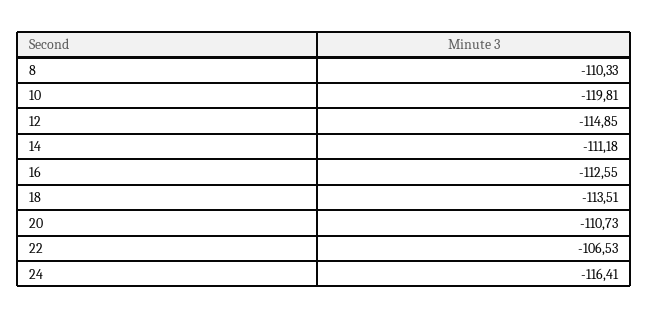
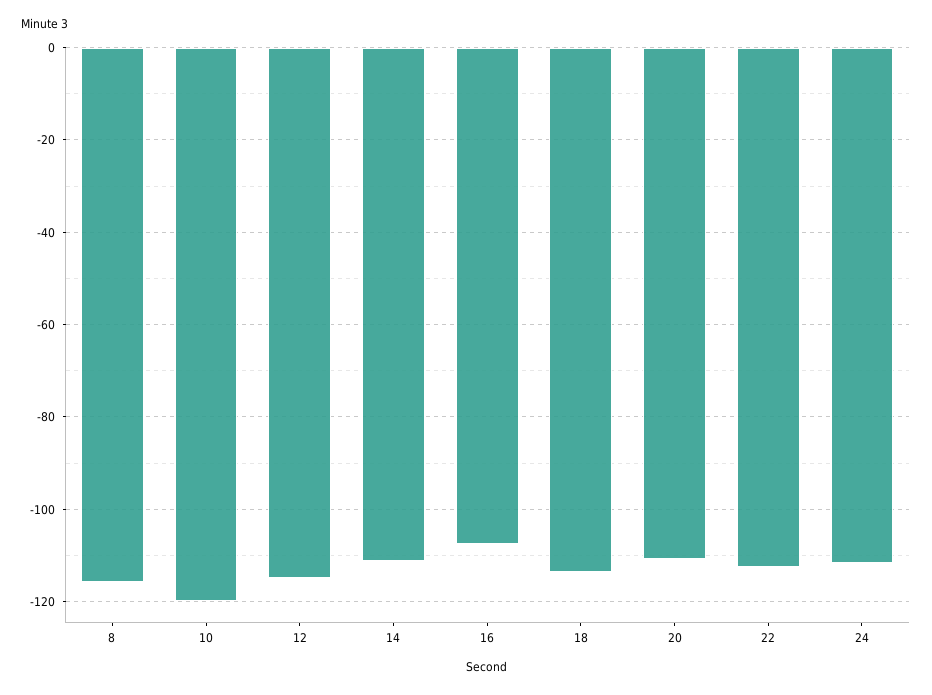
8: -110.33 -> -116
16: -112.55 -> -108
22: -106.53 -> -112
24: -116.41 -> -112

